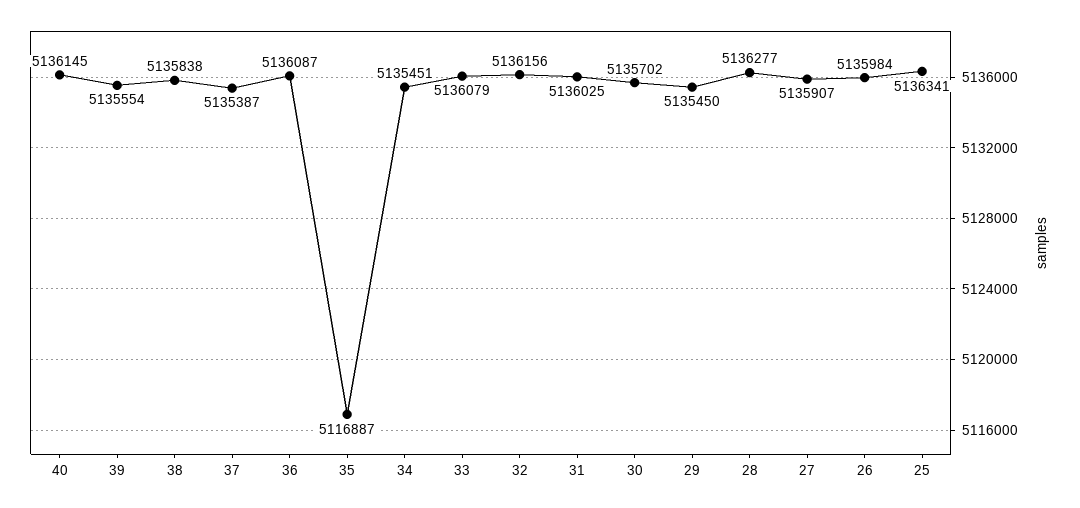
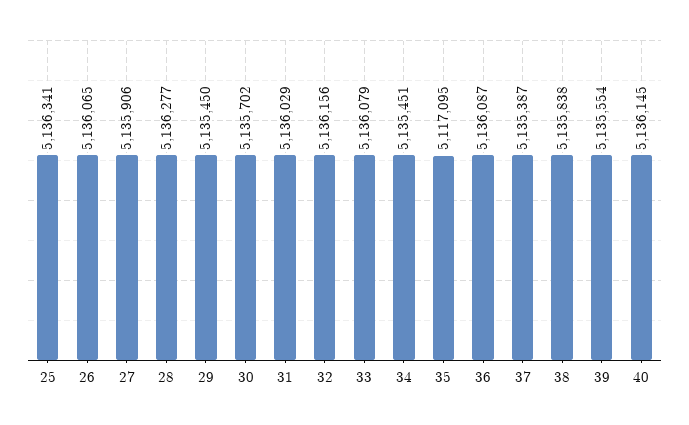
35: 5116887 -> 5117095
31: 5136025 -> 5136029
27: 5135907 -> 5135906
26: 5135984 -> 5136065

